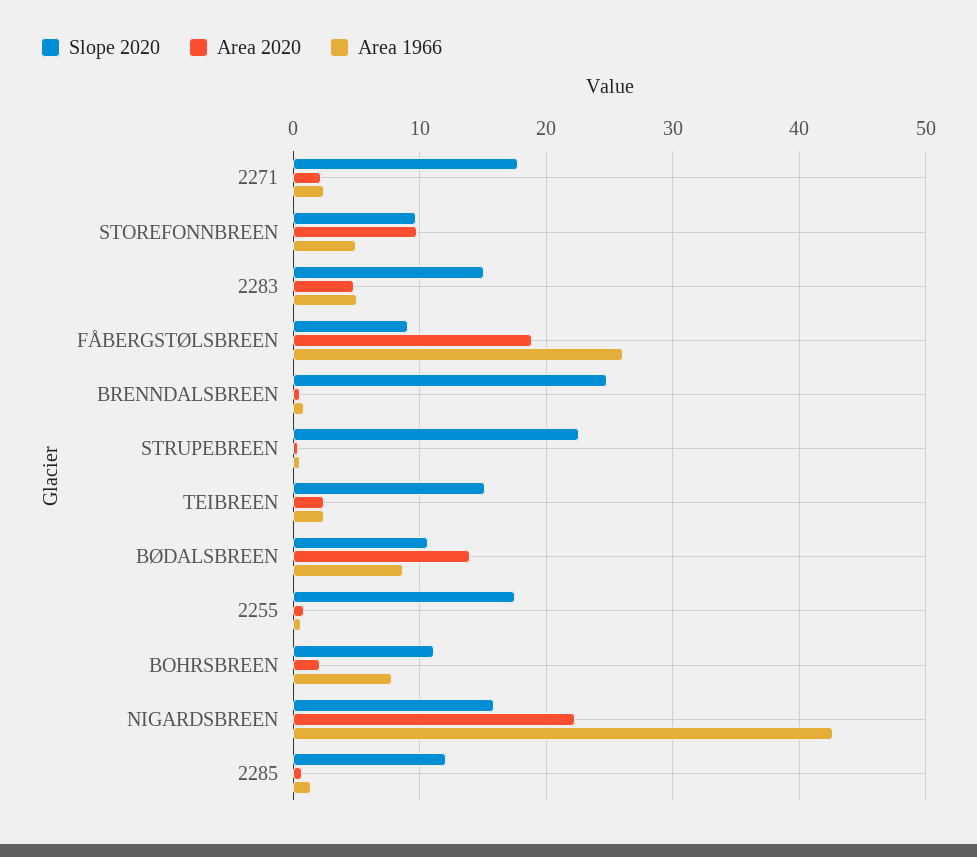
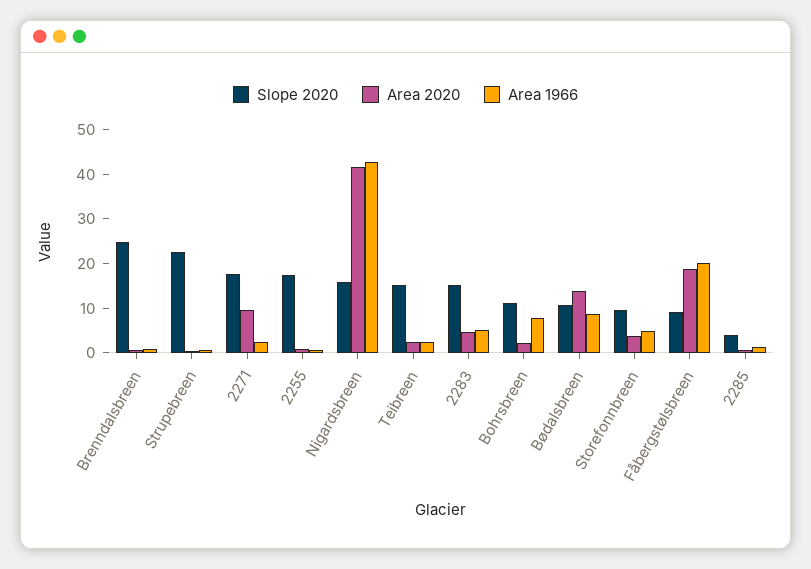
Area 2020, 2271: 2 -> 10
Area 2020, STOREFONNBREEN: 10 -> 4
Area 1966, FÅBERGSTØLSBREEN: 26 -> 20
Area 2020, NIGARDSBREEN: 22 -> 42
Slope 2020, 2285: 12 -> 4

